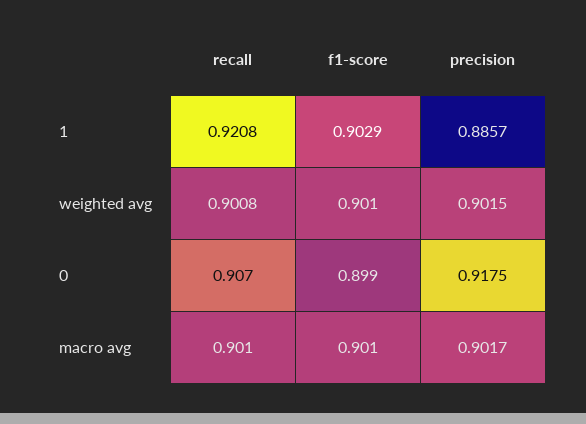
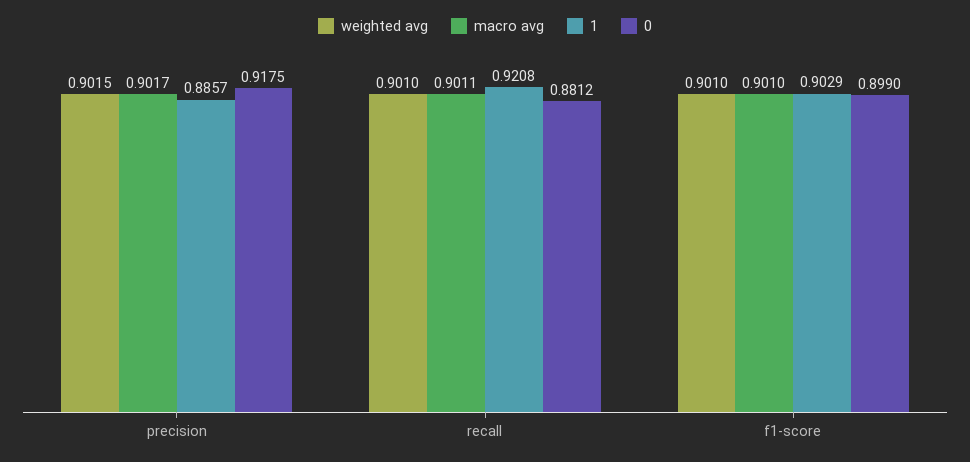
weighted avg, recall: 0.9008 -> 0.901
0, recall: 0.907 -> 0.8812
macro avg, recall: 0.901 -> 0.9011

